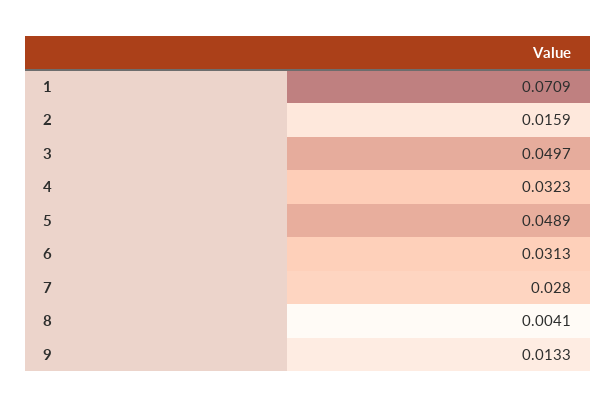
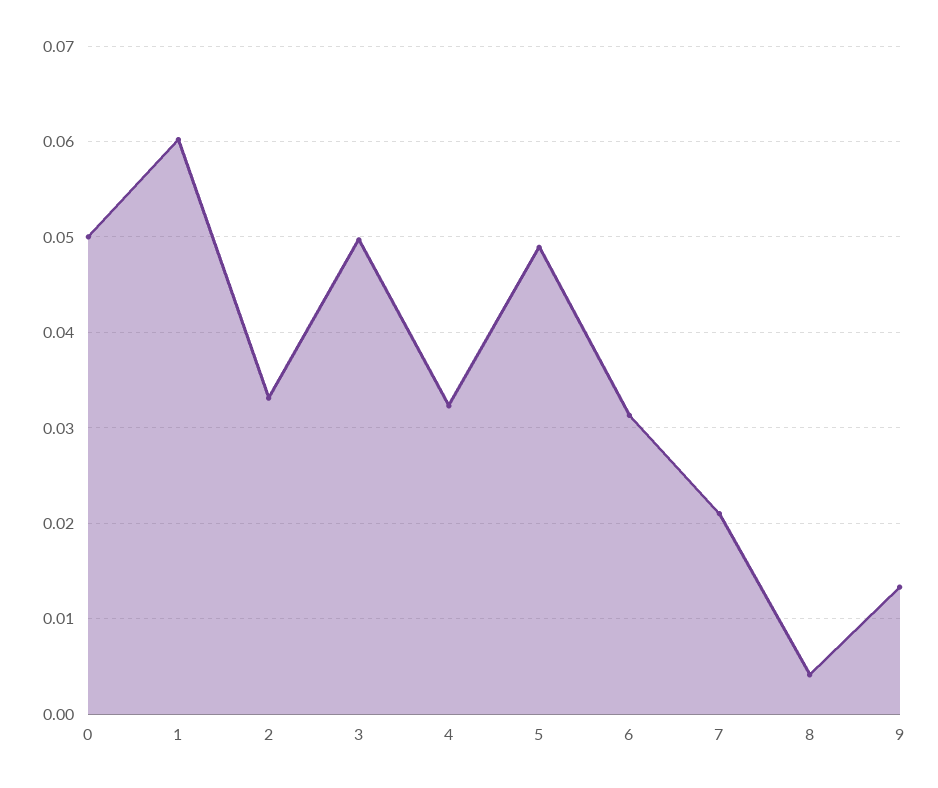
1: 0.0709 -> 0.06
2: 0.0159 -> 0.033
7: 0.028 -> 0.021
0: none -> 0.05

